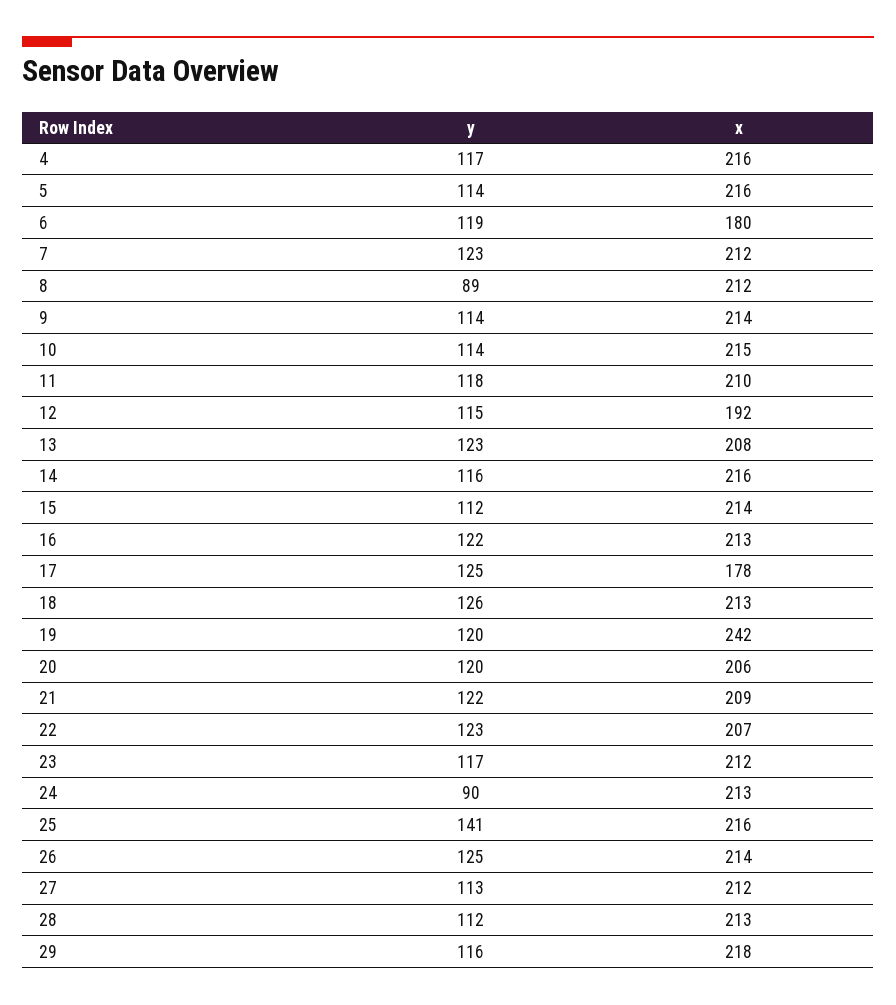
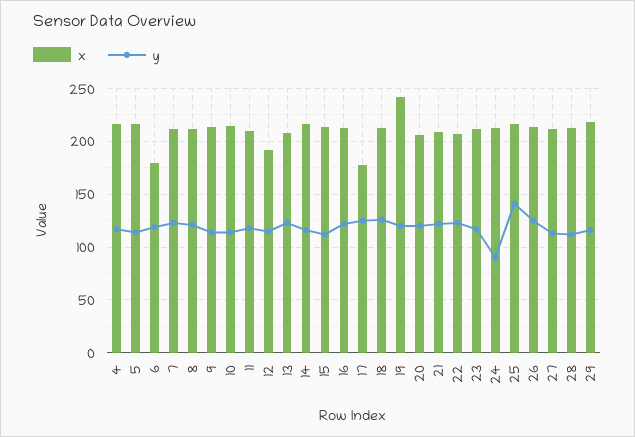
y, 8: 89 -> 120

